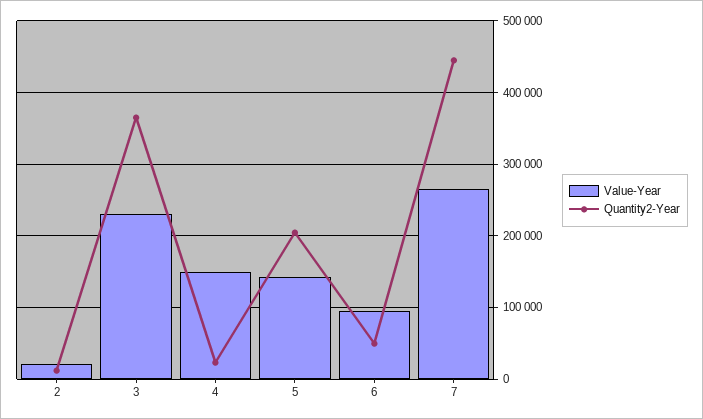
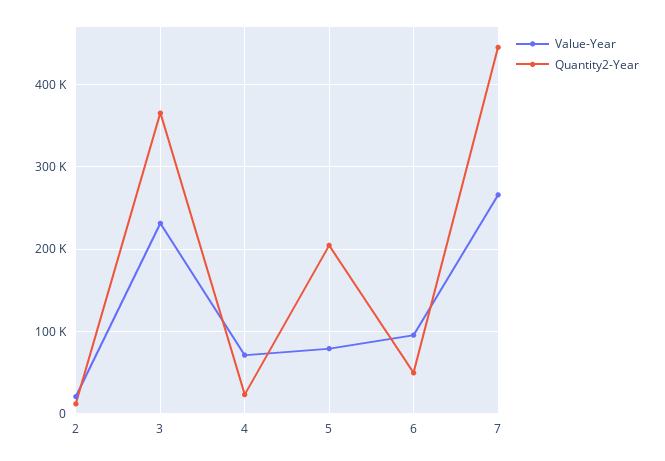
Value-Year, 4: 150000 -> 70000
Value-Year, 5: 140000 -> 80000

